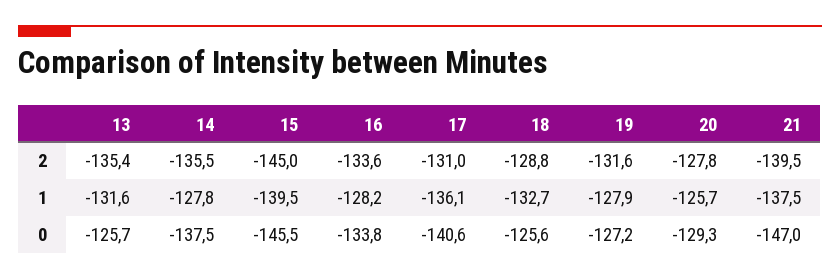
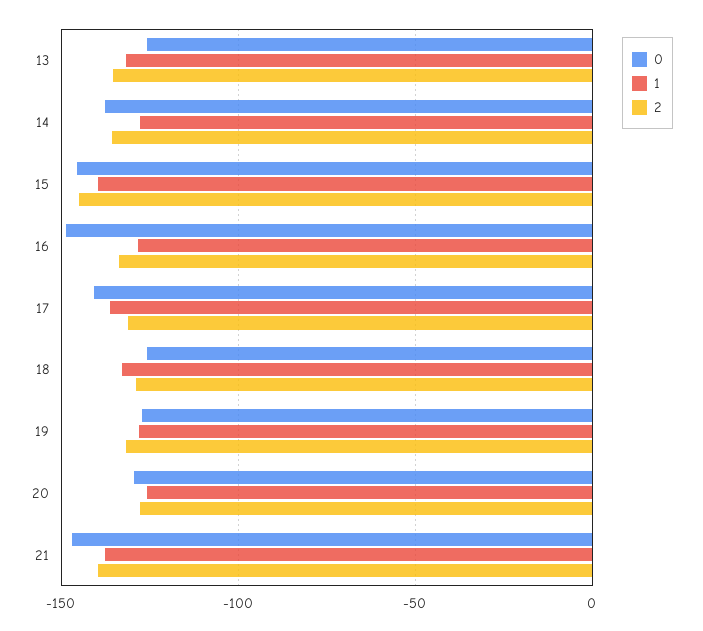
0, 16: -133.8 -> -150

